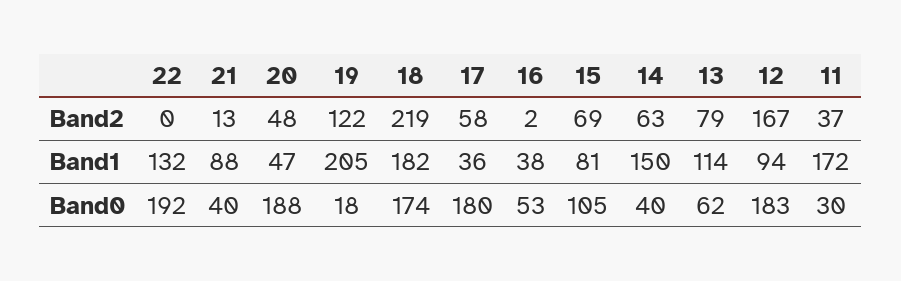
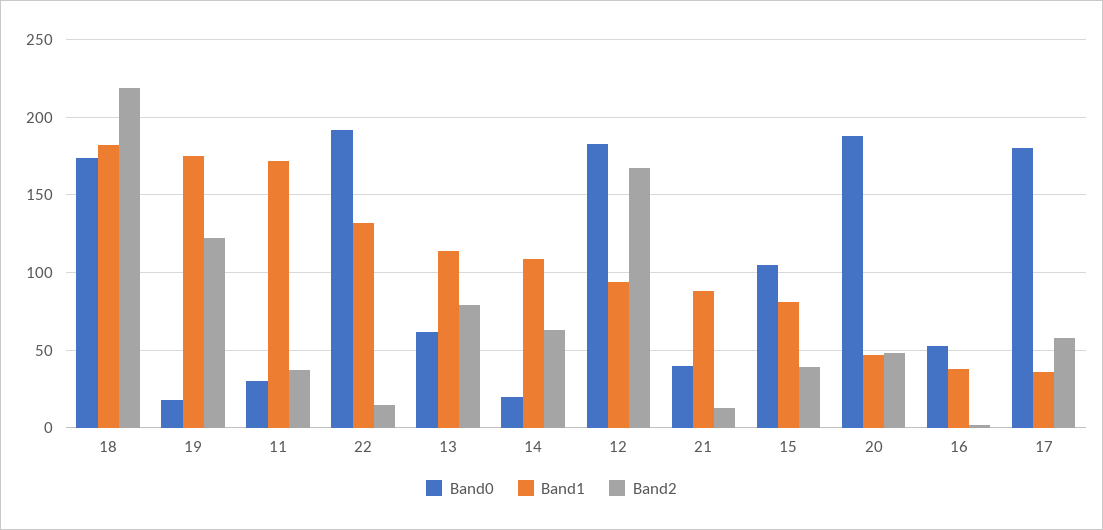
Band2, 22: 0 -> 15
Band2, 15: 69 -> 40
Band1, 19: 205 -> 175
Band1, 14: 150 -> 110
Band0, 14: 40 -> 20

